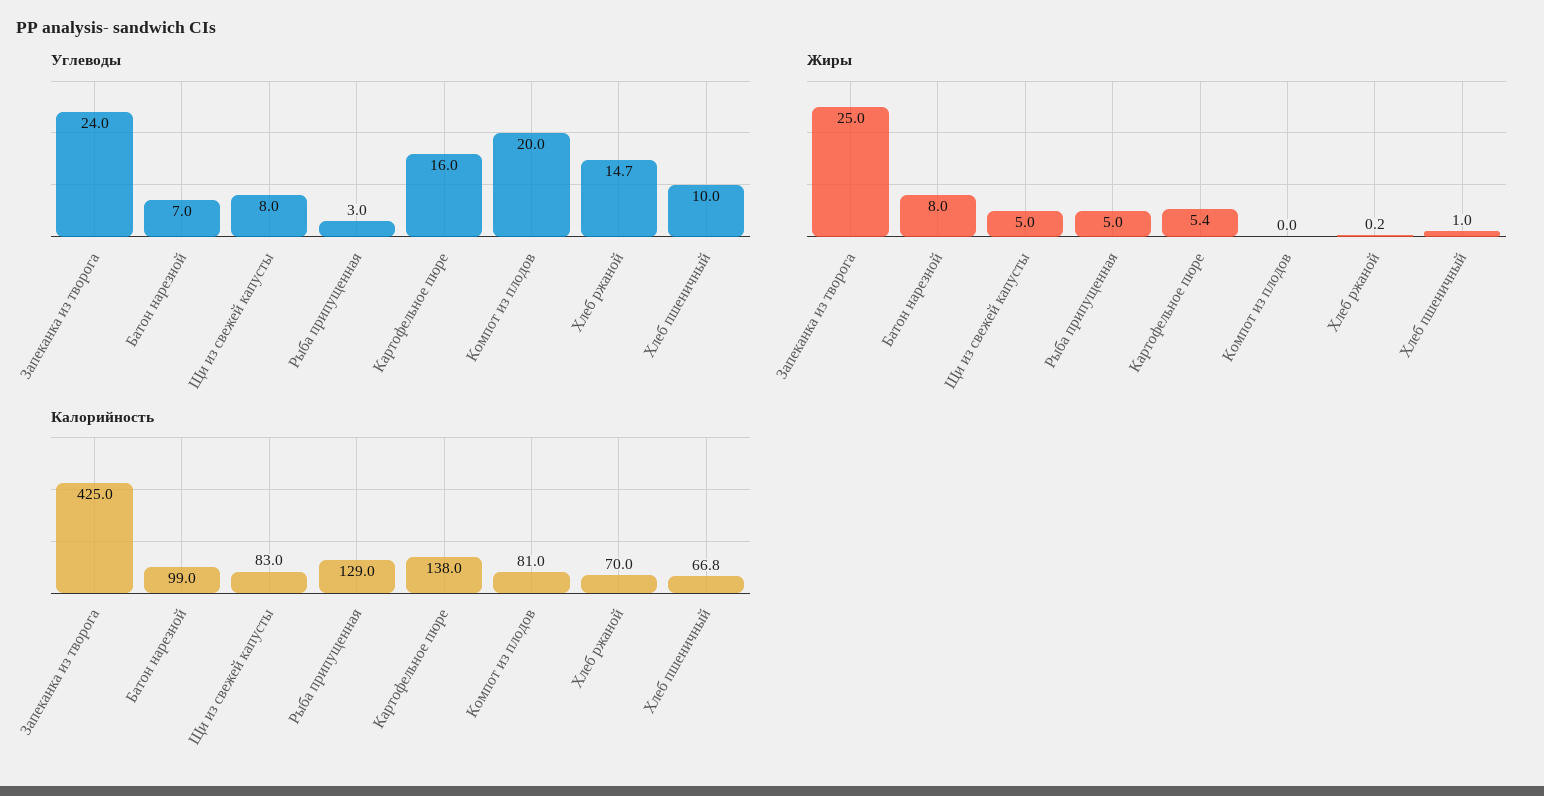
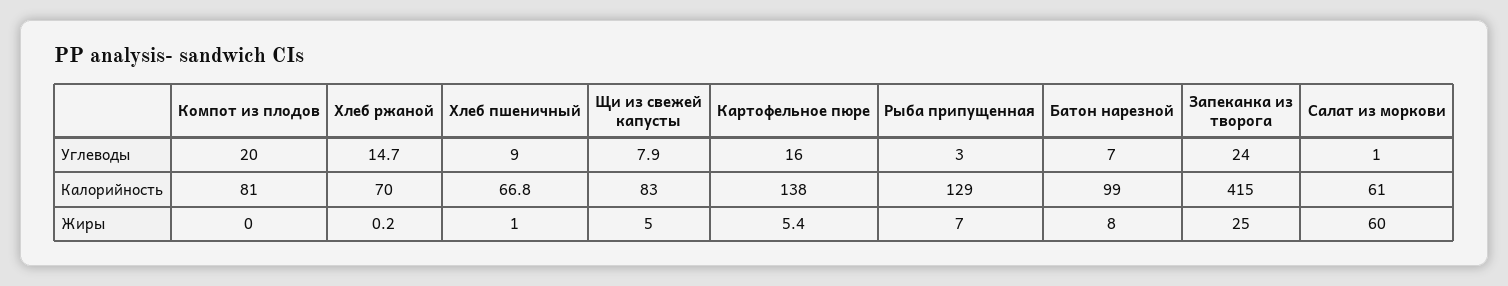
Углеводы, Щи из свежей капусты: 8 -> 7.9
Углеводы, Хлеб пшеничный: 10 -> 9
Жиры, Рыба припущенная: 5 -> 7
Калорийность, Запеканка из творога: 425 -> 415
Углеводы, Салат из моркови: none -> 1
Калорийность, Салат из моркови: none -> 61
Жиры, Салат из моркови: none -> 60

